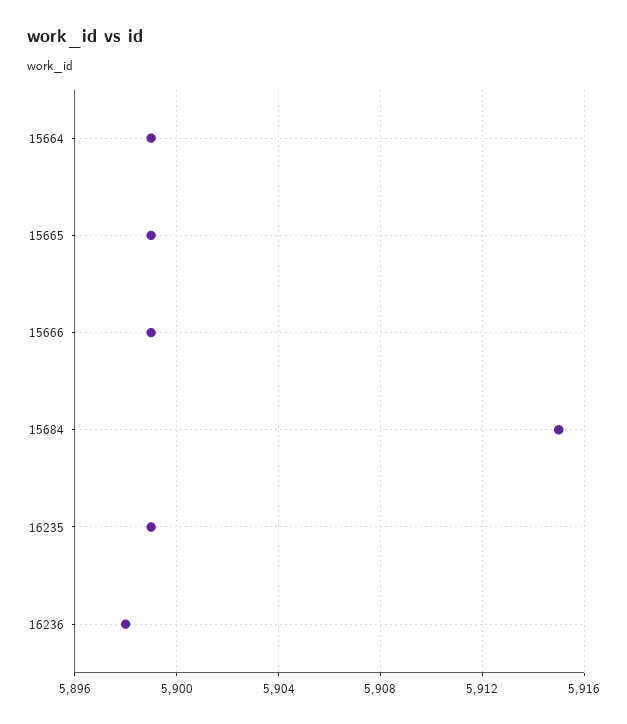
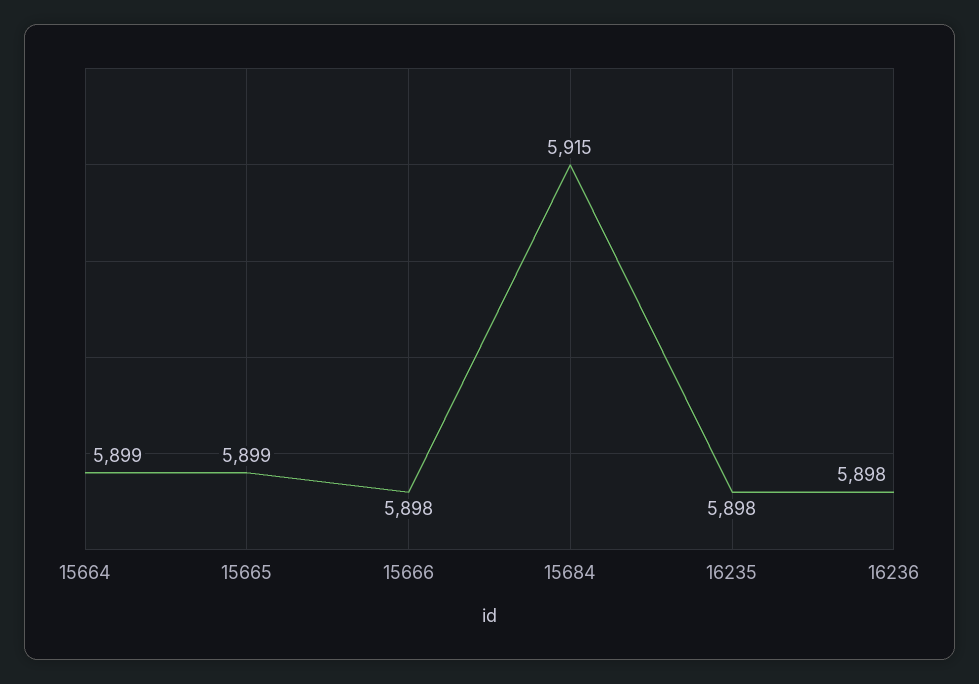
15666: 5899 -> 5898
16235: 5899 -> 5898

